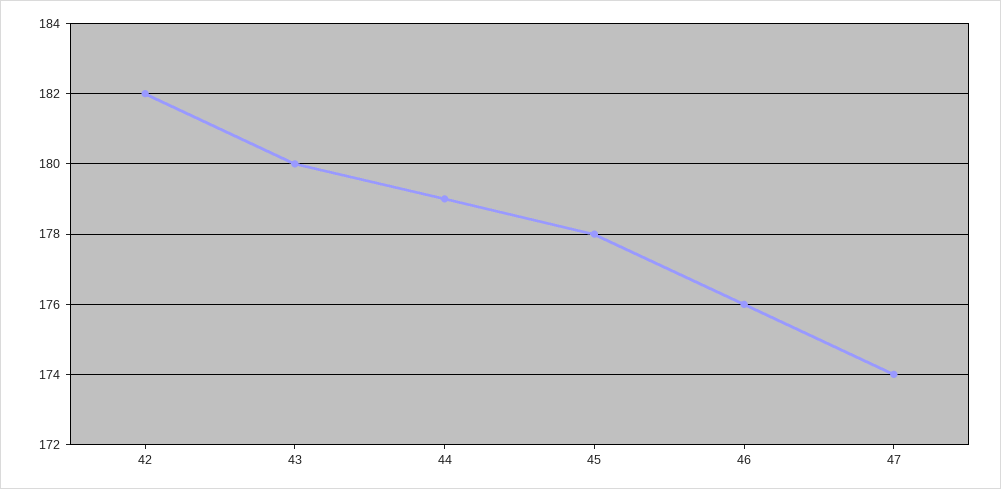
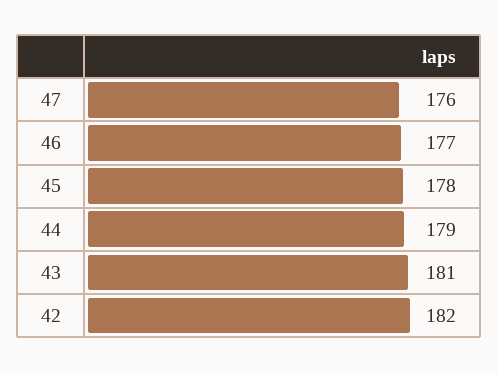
43: 180 -> 181
46: 176 -> 177
47: 174 -> 176

